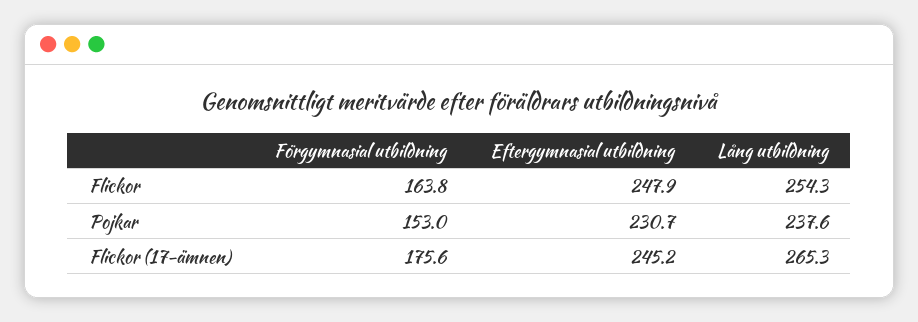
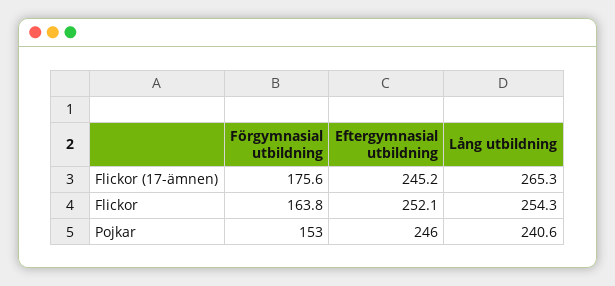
Eftergymnasial utbildning, Flickor: 247.9 -> 252.1
Eftergymnasial utbildning, Pojkar: 230.7 -> 246
Lång utbildning, Pojkar: 237.6 -> 240.6

